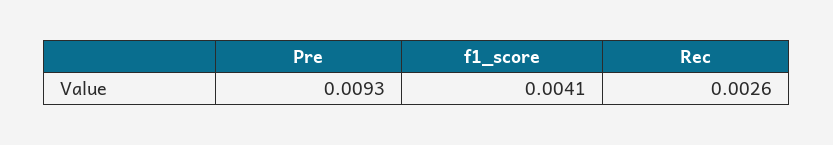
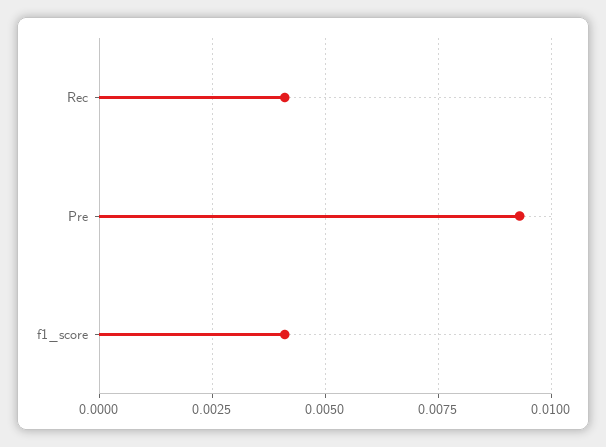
Rec: 0.0026 -> 0.004

